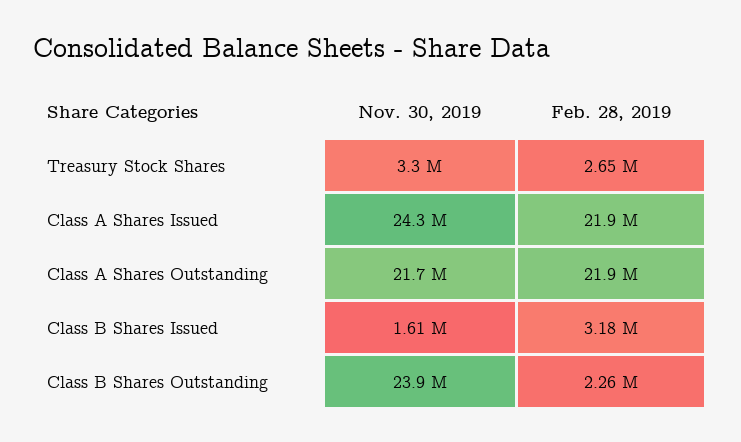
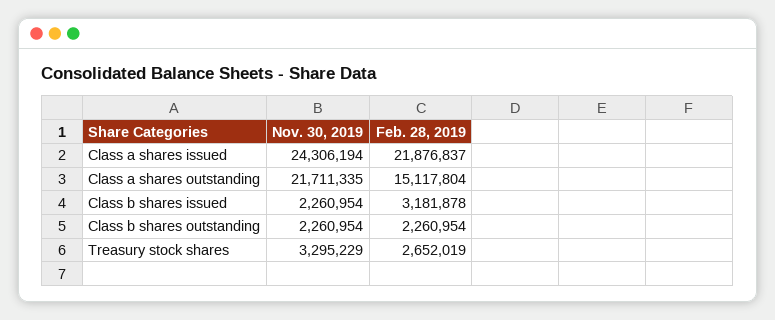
Feb. 28, 2019, Class A Shares Outstanding: 21900000 -> 15117804
Nov. 30, 2019, Class B Shares Issued: 1610000 -> 2260954
Nov. 30, 2019, Class B Shares Outstanding: 23900000 -> 2260954

